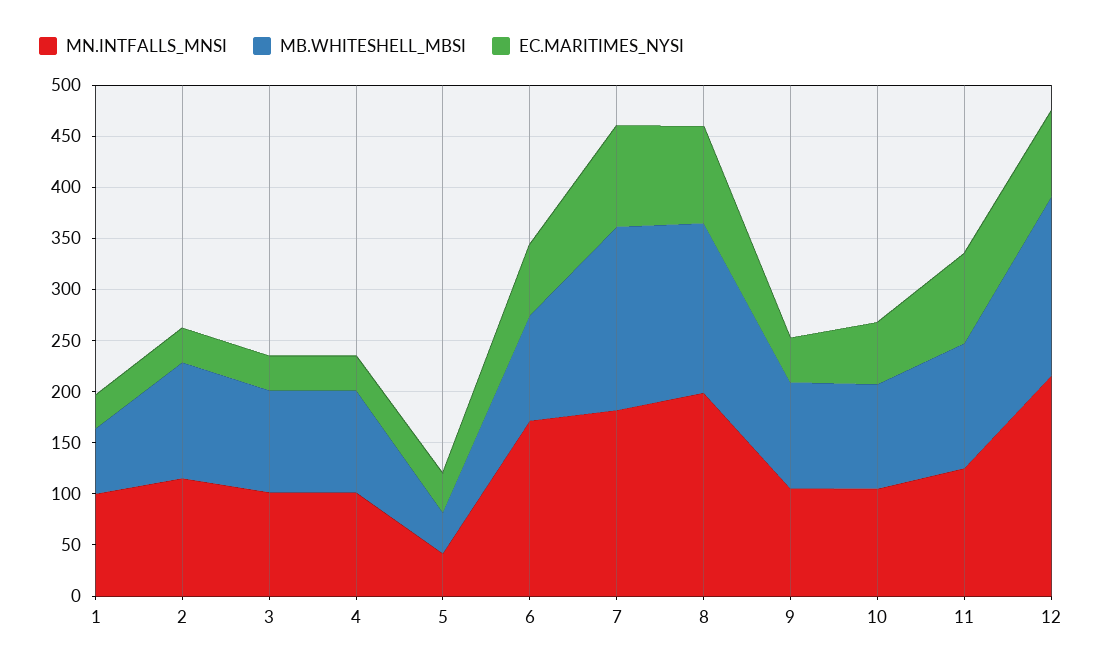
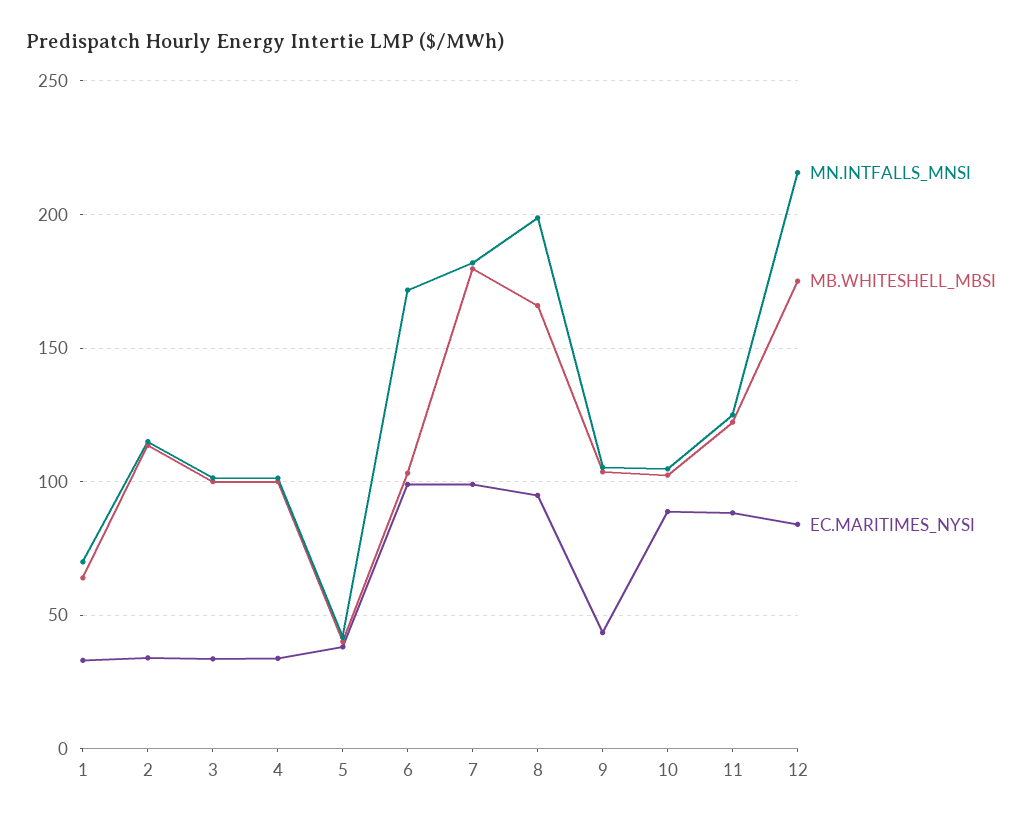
MN.INTFALLS_MNSI, 1: 100 -> 70
EC.MARITIMES_NYSI, 6: 70 -> 100
EC.MARITIMES_NYSI, 10: 60 -> 90

